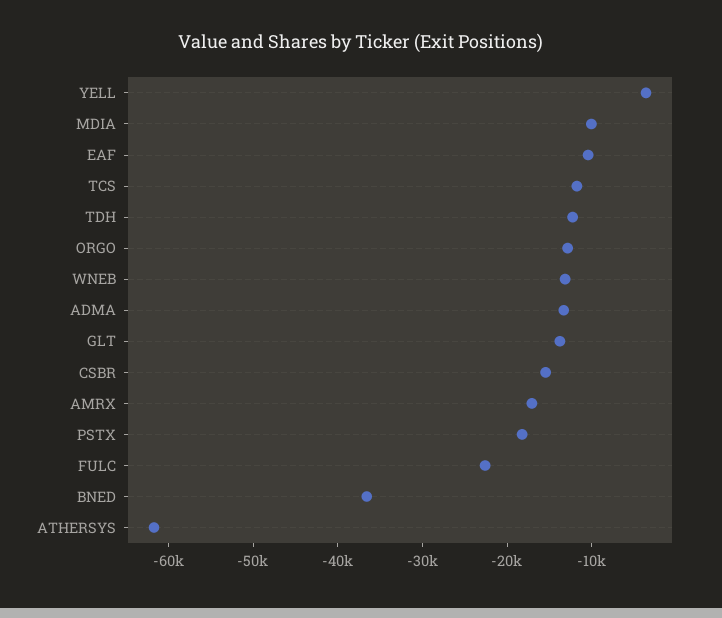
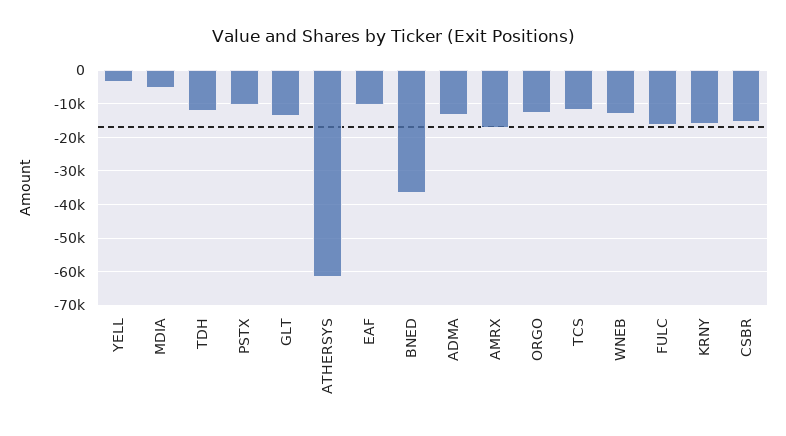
MDIA: -10000 -> -6000
PSTX: -18000 -> -10000
FULC: -22000 -> -16000
KRNY: none -> -16000

